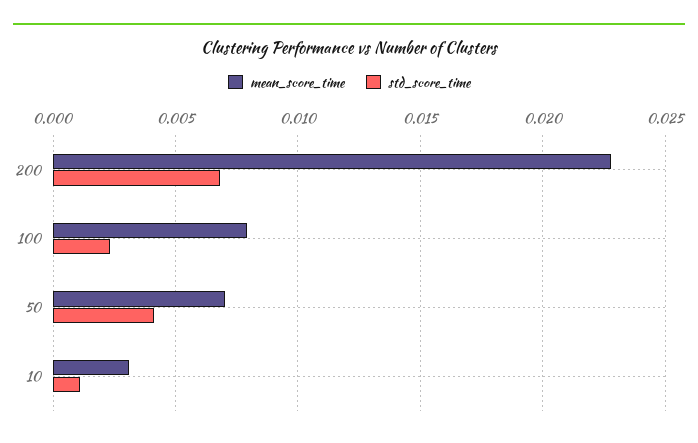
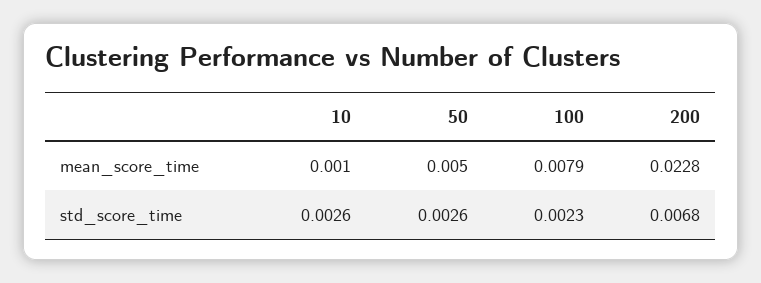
mean_score_time, 50: 0.007 -> 0.005
std_score_time, 50: 0.004 -> 0.0026
mean_score_time, 10: 0.003 -> 0.001
std_score_time, 10: 0.001 -> 0.0026

